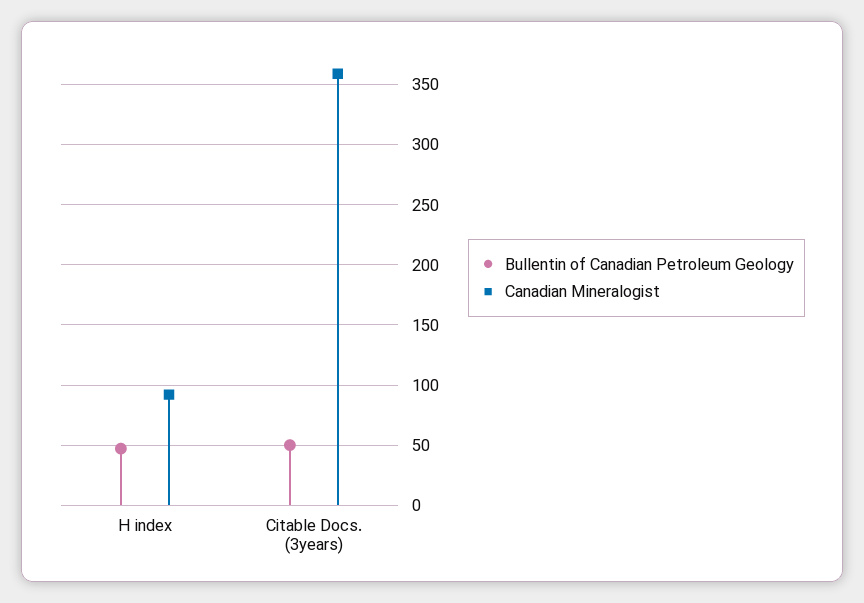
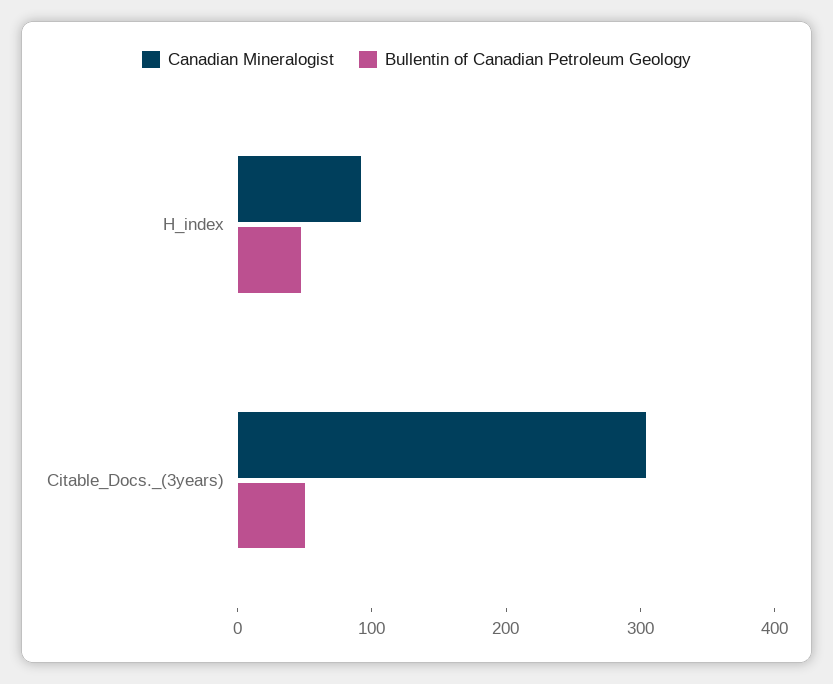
Canadian Mineralogist, Citable Docs. (3years): 360 -> 300

